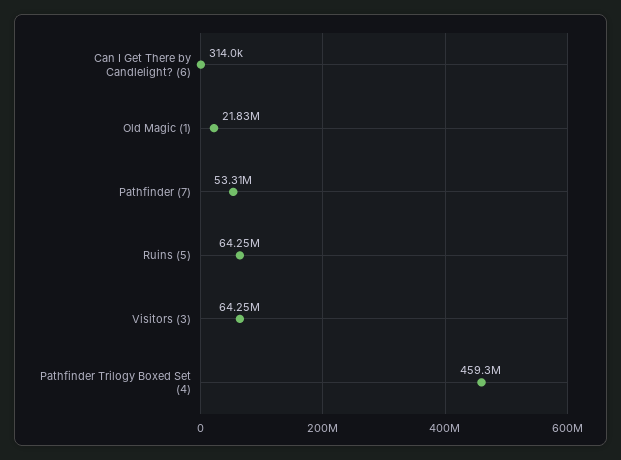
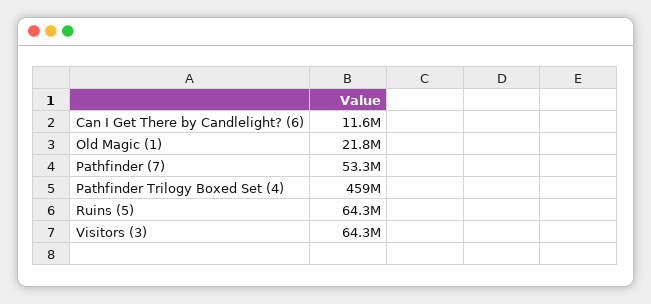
Can I Get There by Candlelight? (6): 314000 -> 11600000

